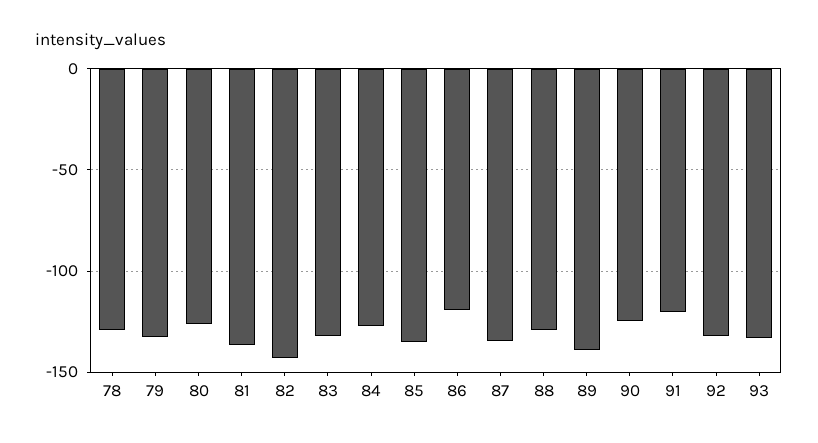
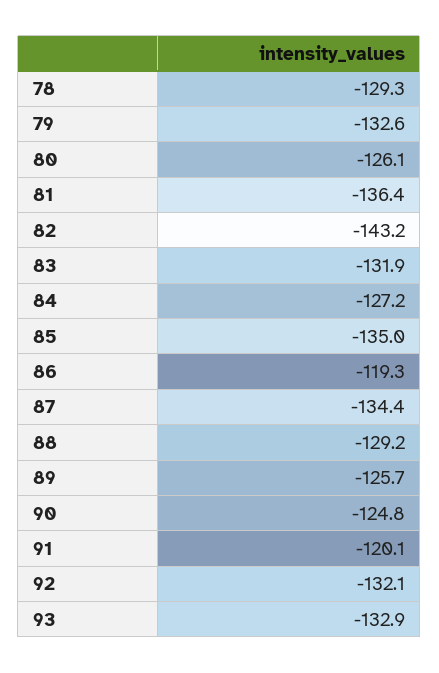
89: -140 -> -125.7

